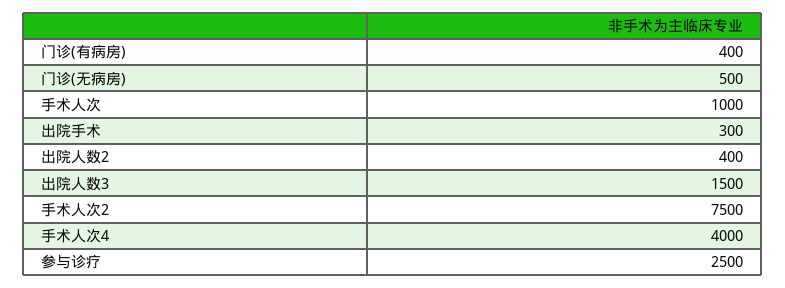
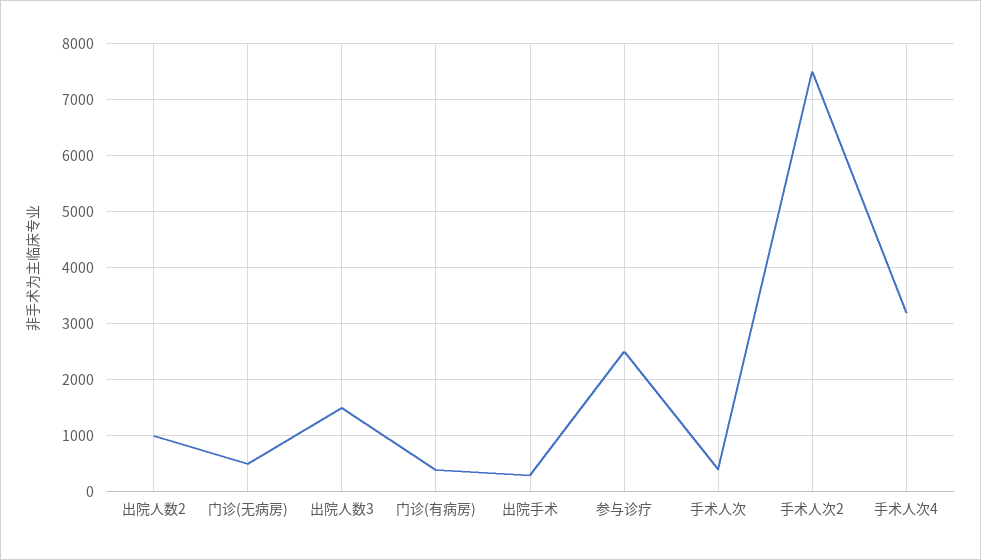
手术人次: 1000 -> 400
出院人数2: 400 -> 1000
手术人次4: 4000 -> 3200

